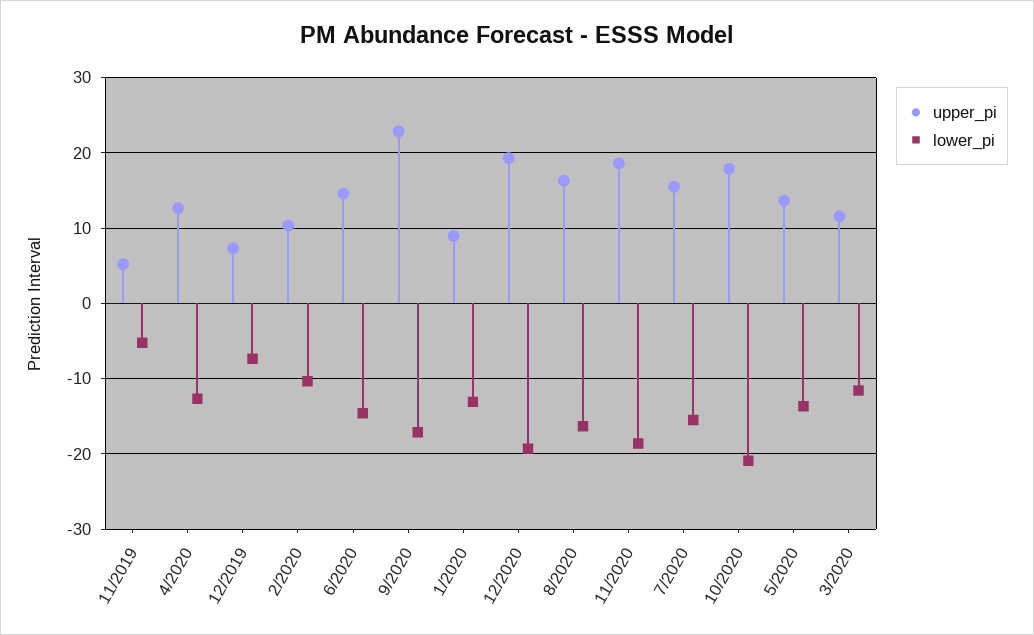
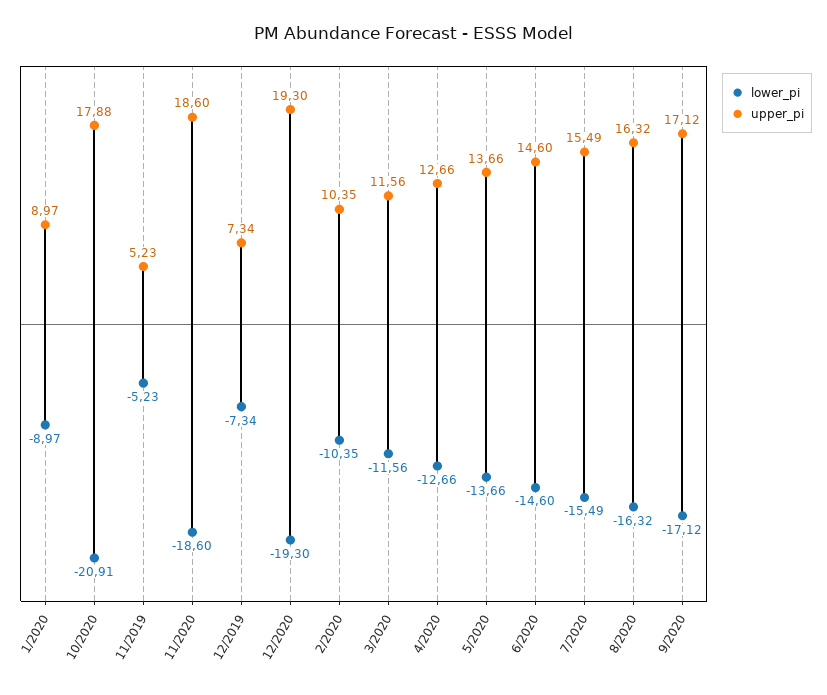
upper_pi, 9/2020: 23 -> 17.12
lower_pi, 1/2020: -13 -> -8.97

